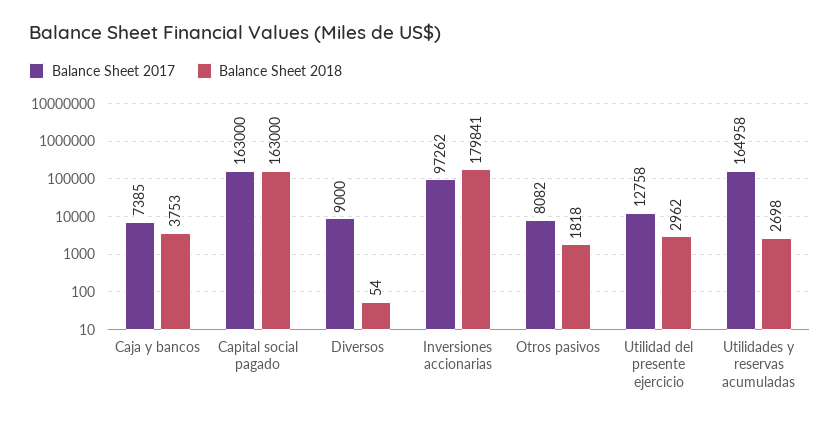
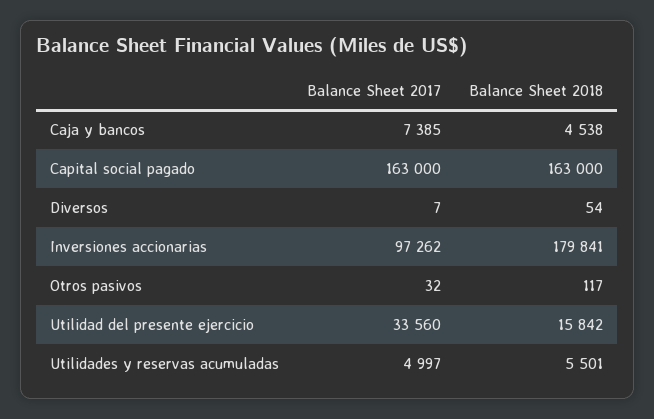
Balance Sheet 2018, Caja y bancos: 3753 -> 4538
Balance Sheet 2017, Diversos: 9000 -> 7
Balance Sheet 2017, Otros pasivos: 8082 -> 32
Balance Sheet 2018, Otros pasivos: 1818 -> 117
Balance Sheet 2017, Utilidad del presente ejercicio: 12758 -> 33560
Balance Sheet 2018, Utilidad del presente ejercicio: 2962 -> 15842
Balance Sheet 2017, Utilidades y reservas acumuladas: 164958 -> 4997
Balance Sheet 2018, Utilidades y reservas acumuladas: 2698 -> 5501

